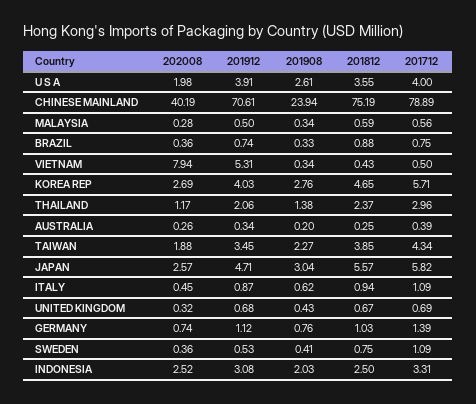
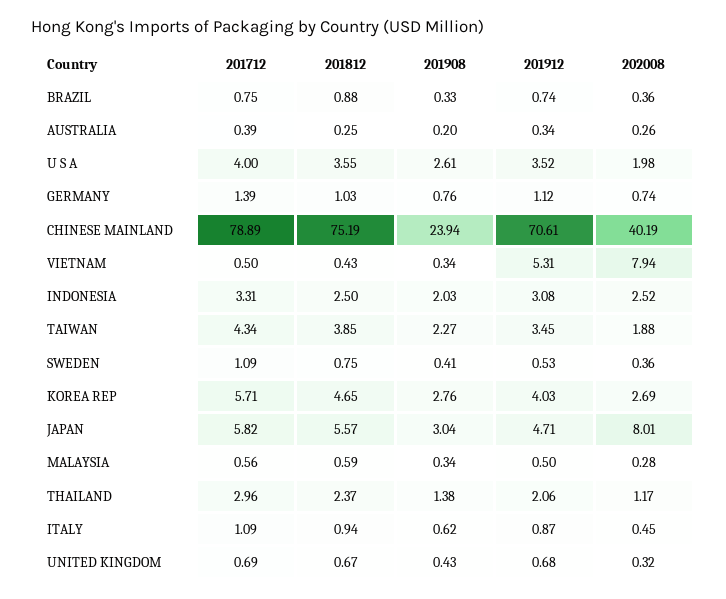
201912, U S A: 3.91 -> 3.52
202008, JAPAN: 2.57 -> 8.01

